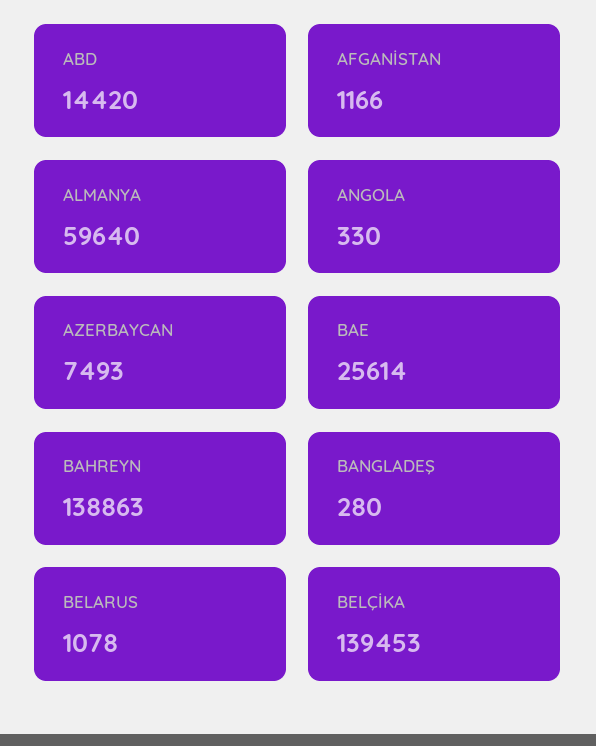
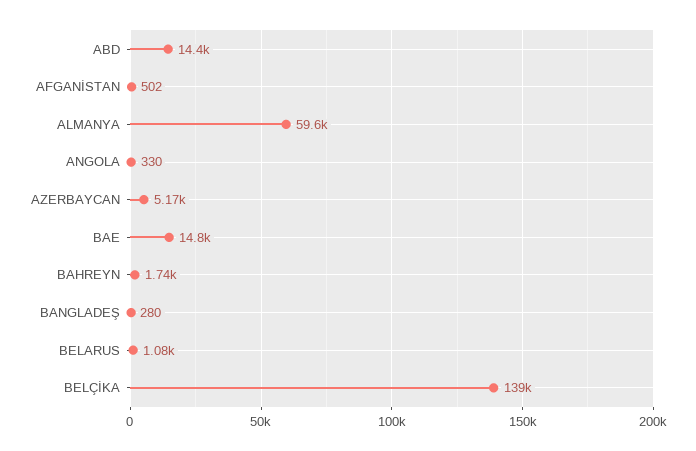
AFGANİSTAN: 1166 -> 502
AZERBAYCAN: 7493 -> 5170
BAE: 25614 -> 14800
BAHREYN: 138863 -> 1740

